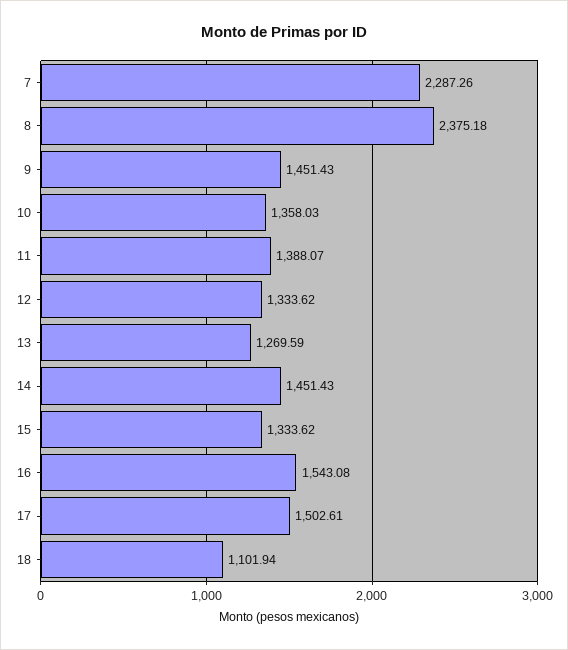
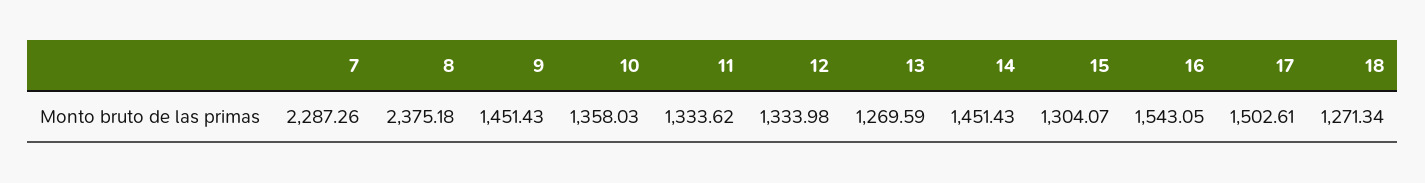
11: 1388.07 -> 1333.62
12: 1333.62 -> 1333.98
15: 1333.62 -> 1304.07
16: 1543.08 -> 1543.05
18: 1101.94 -> 1271.34

